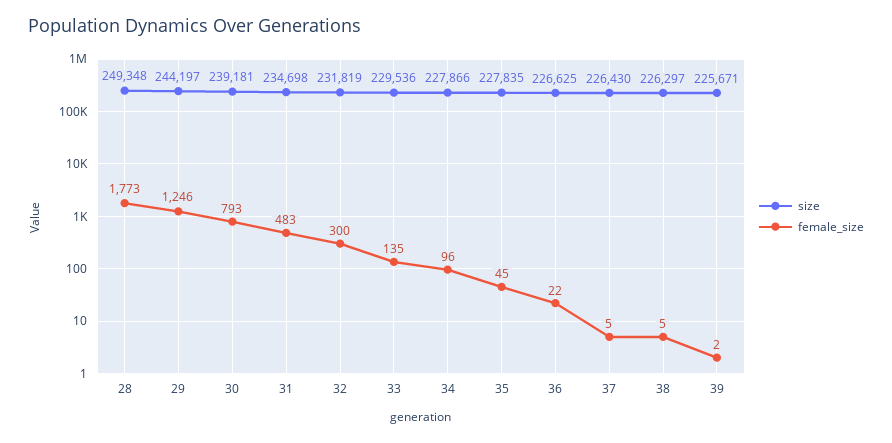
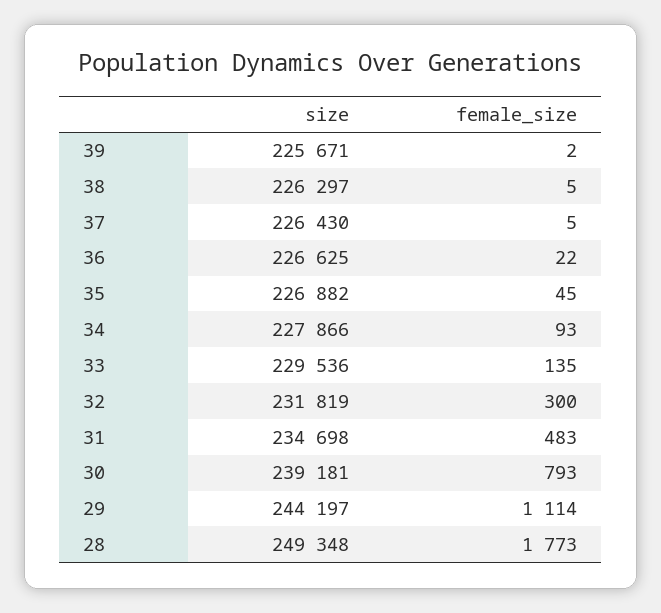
female_size, 29: 1246 -> 1114
female_size, 34: 96 -> 93
size, 35: 227835 -> 226882

